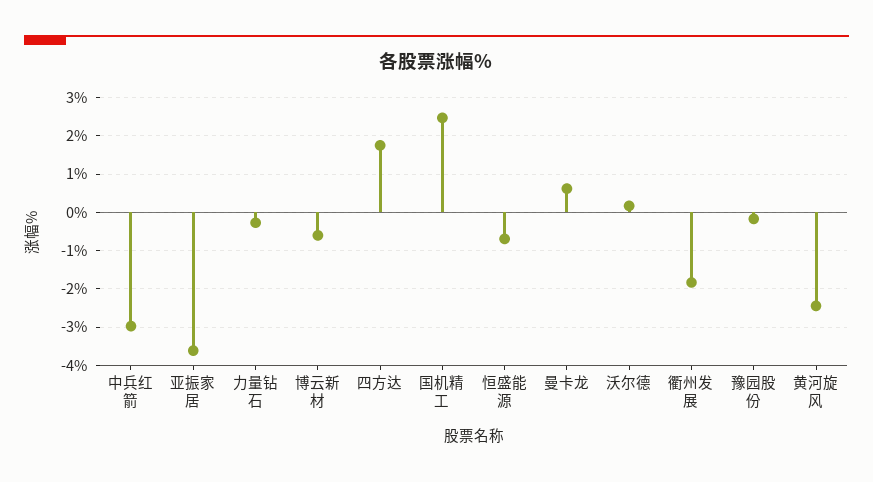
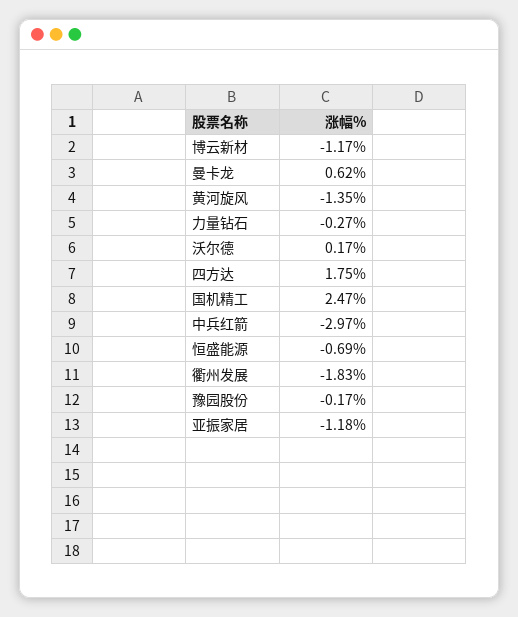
亚振家居: -3.6 -> -1.18
博云新材: -0.6 -> -1.17
黄河旋风: -2.4 -> -1.35

